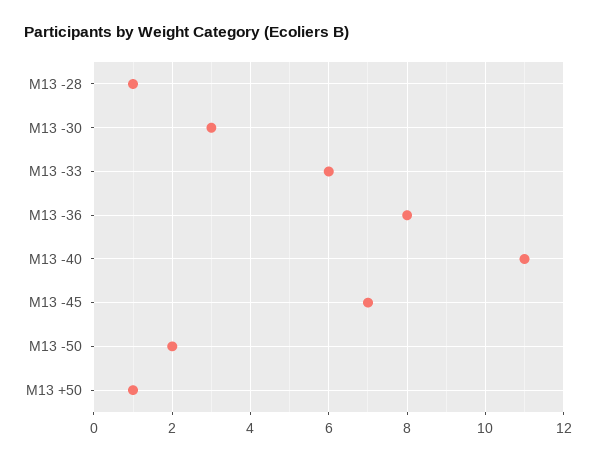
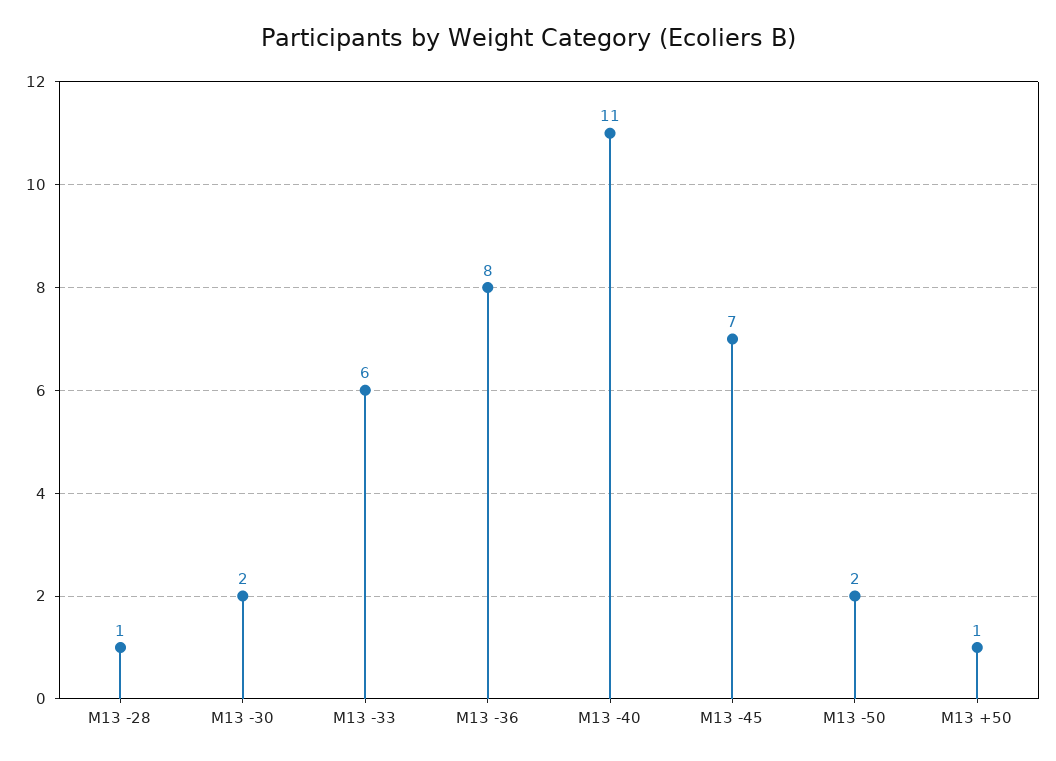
M13 -30: 3 -> 2

